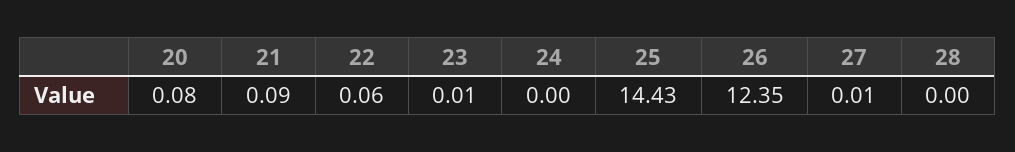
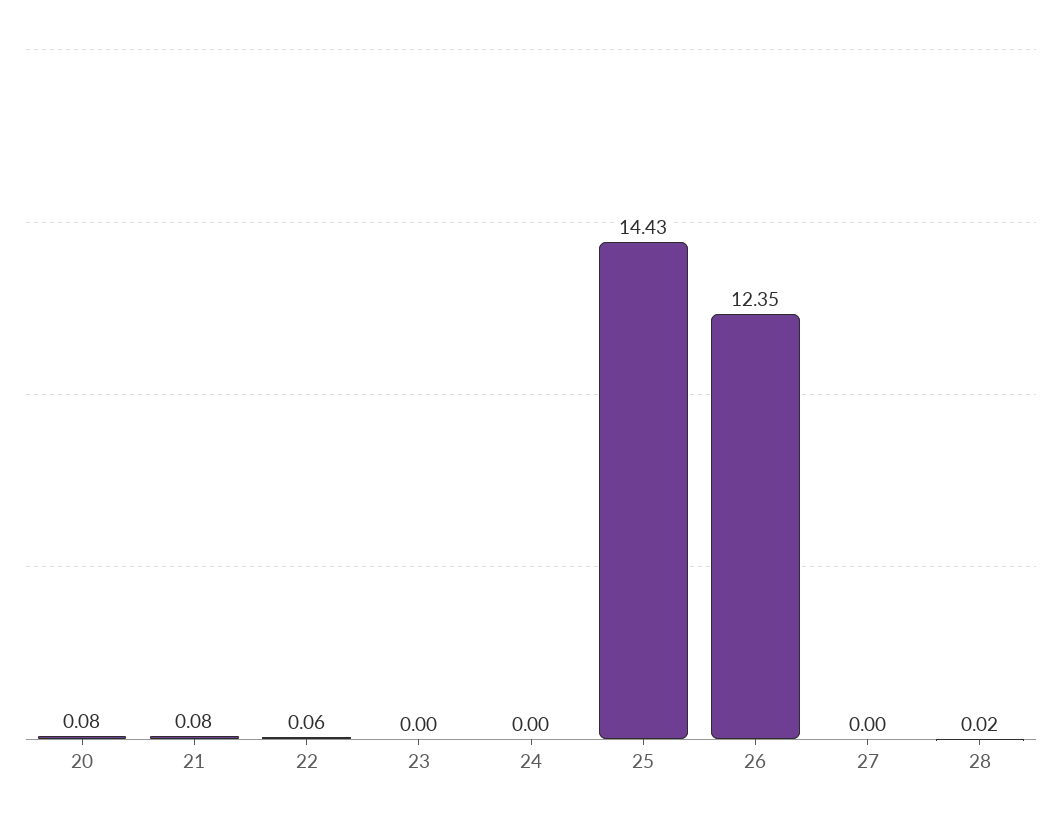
21: 0.09 -> 0.08
23: 0.01 -> 0
27: 0.01 -> 0
28: 0 -> 0.02

